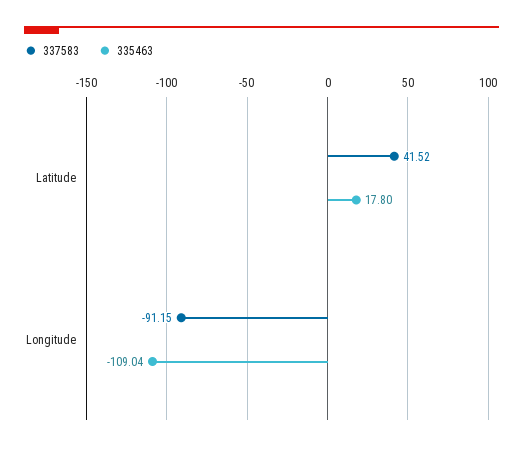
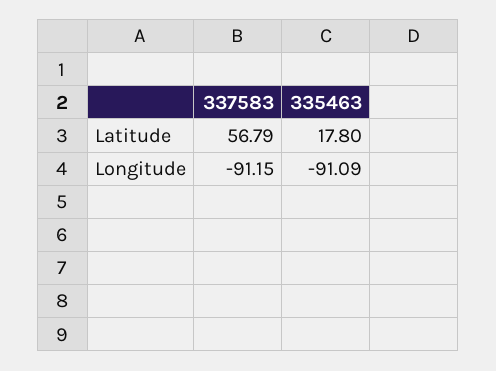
337583, Latitude: 41.52 -> 56.79
335463, Longitude: -109.04 -> -91.09

